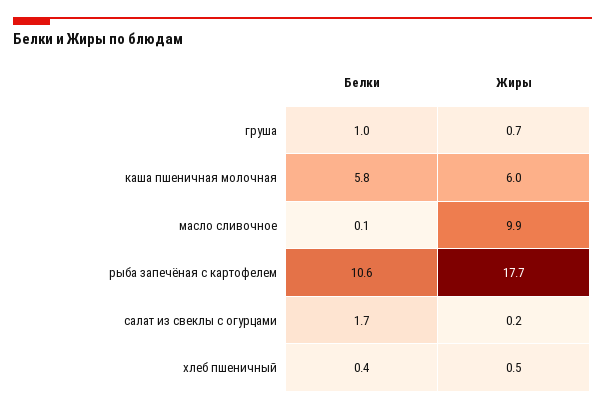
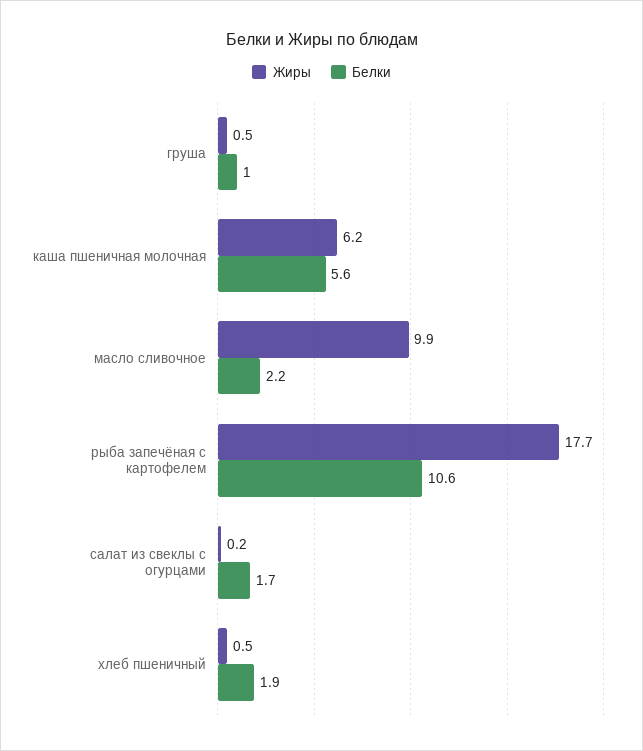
Жиры, груша: 0.7 -> 0.5
Белки, каша пшеничная молочная: 5.8 -> 5.6
Жиры, каша пшеничная молочная: 6 -> 6.2
Белки, масло сливочное: 0.1 -> 2.2
Белки, хлеб пшеничный: 0.4 -> 1.9

